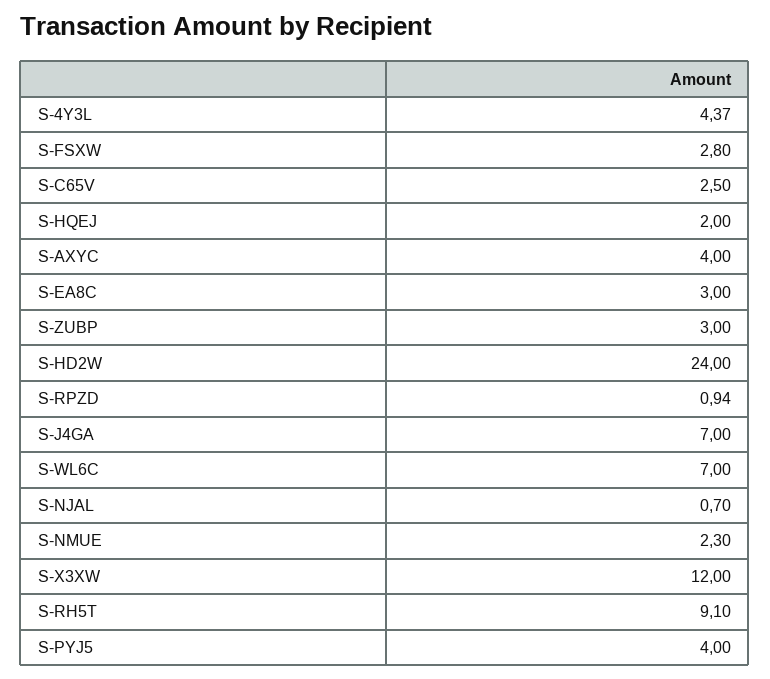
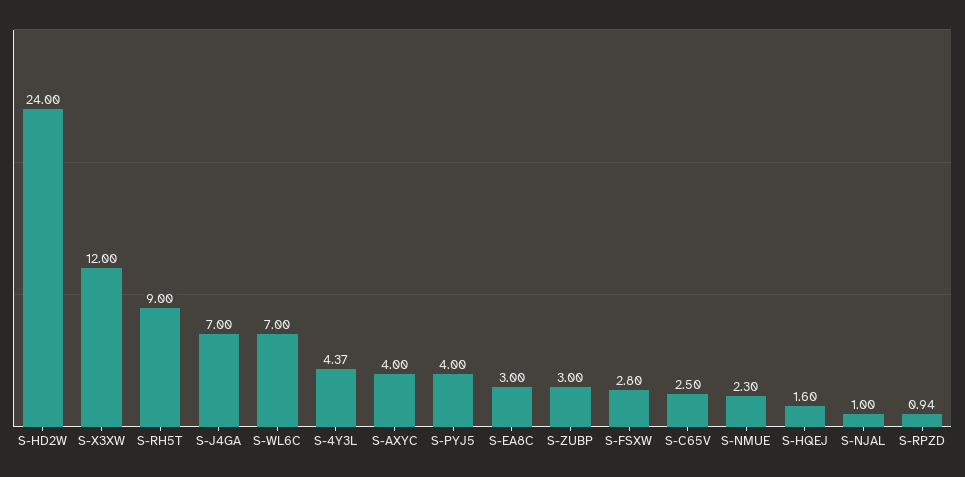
S-HQEJ: 2 -> 1.6
S-NJAL: 0.7 -> 1
S-RH5T: 9.1 -> 9

